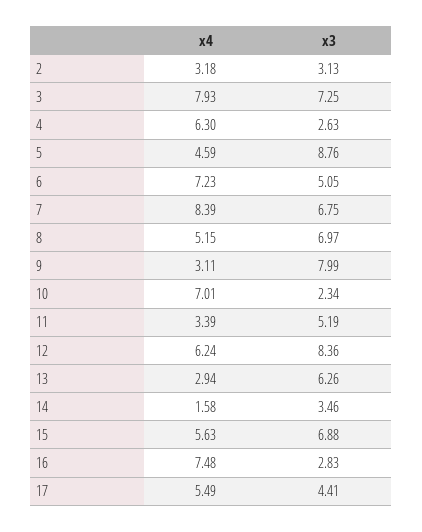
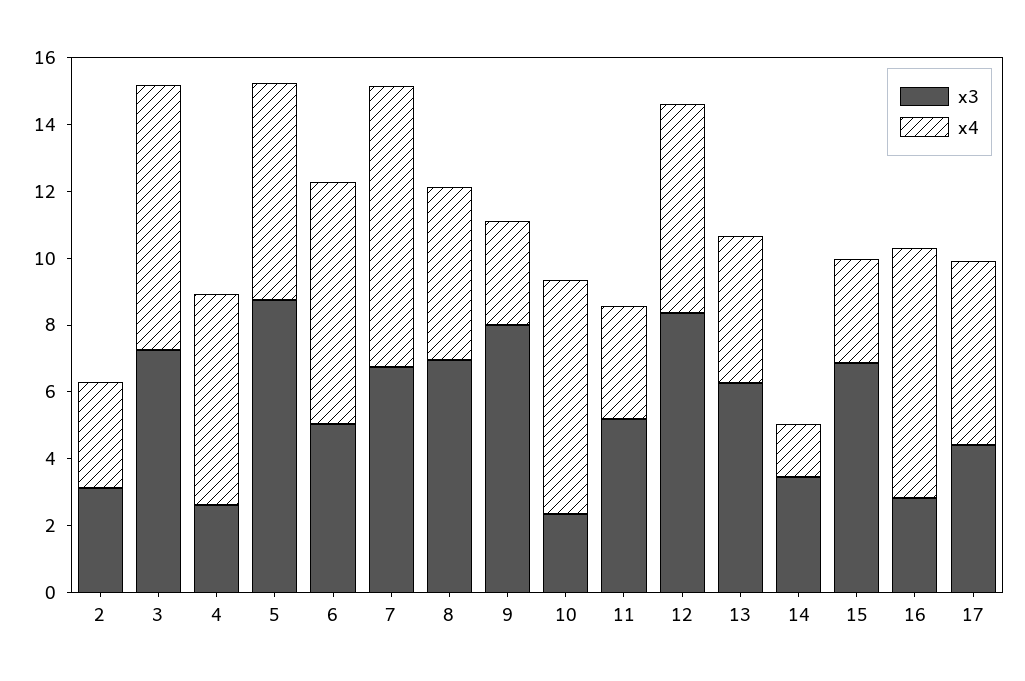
x4, 5: 4.59 -> 6.5
x4, 13: 2.94 -> 4.5
x4, 15: 5.63 -> 3

